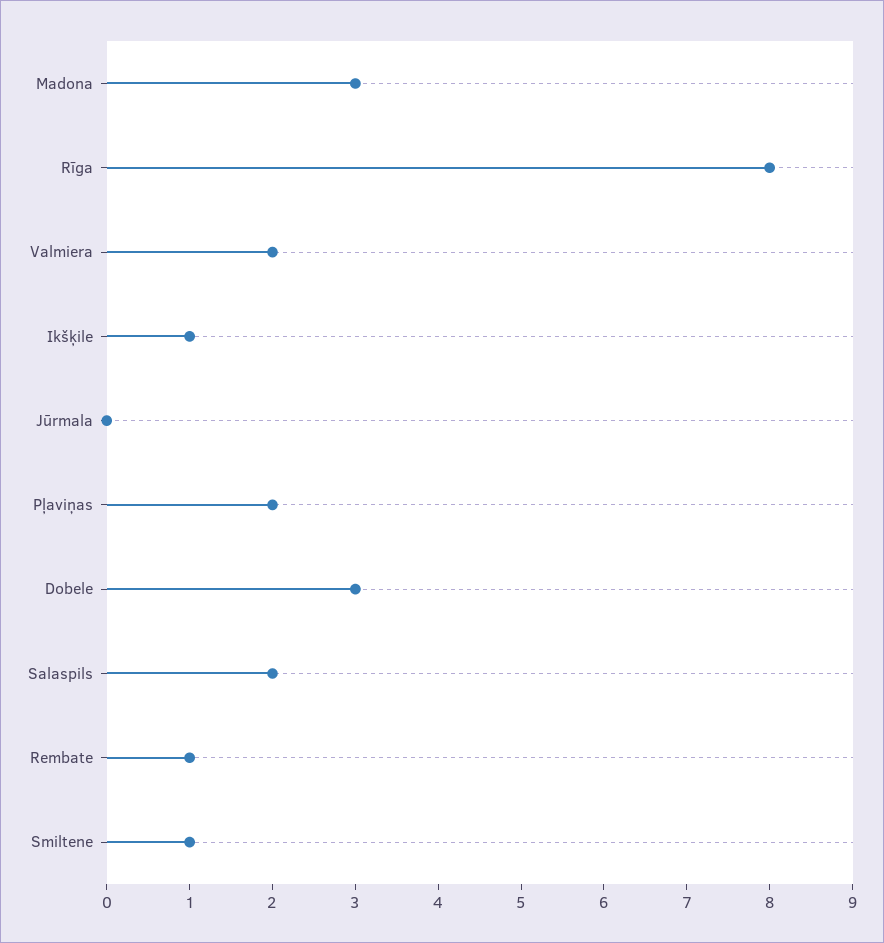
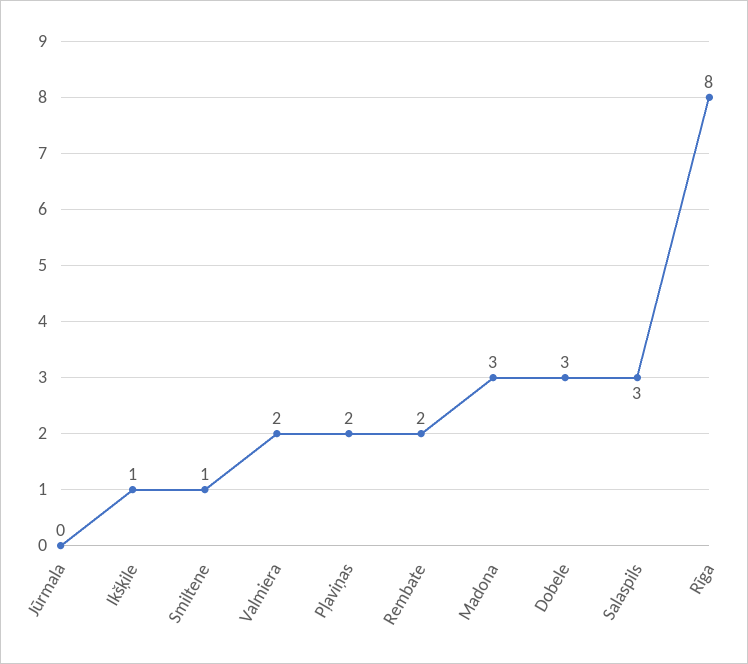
Salaspils: 2 -> 3
Rembate: 1 -> 2

